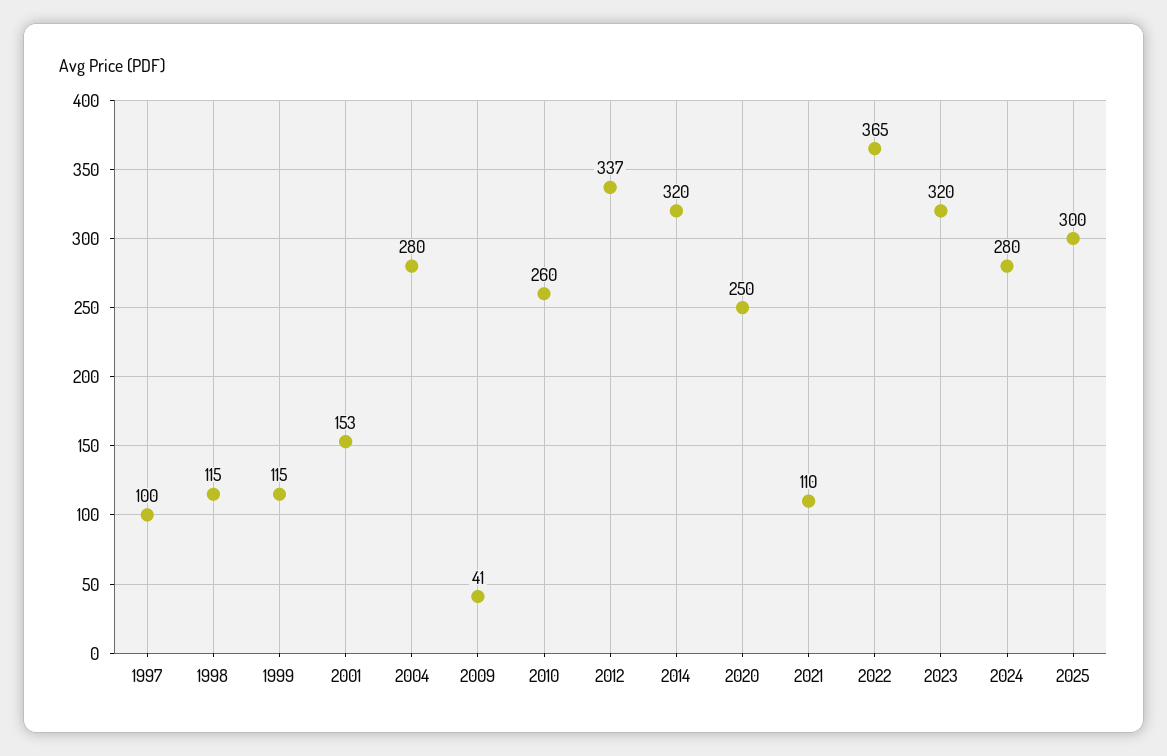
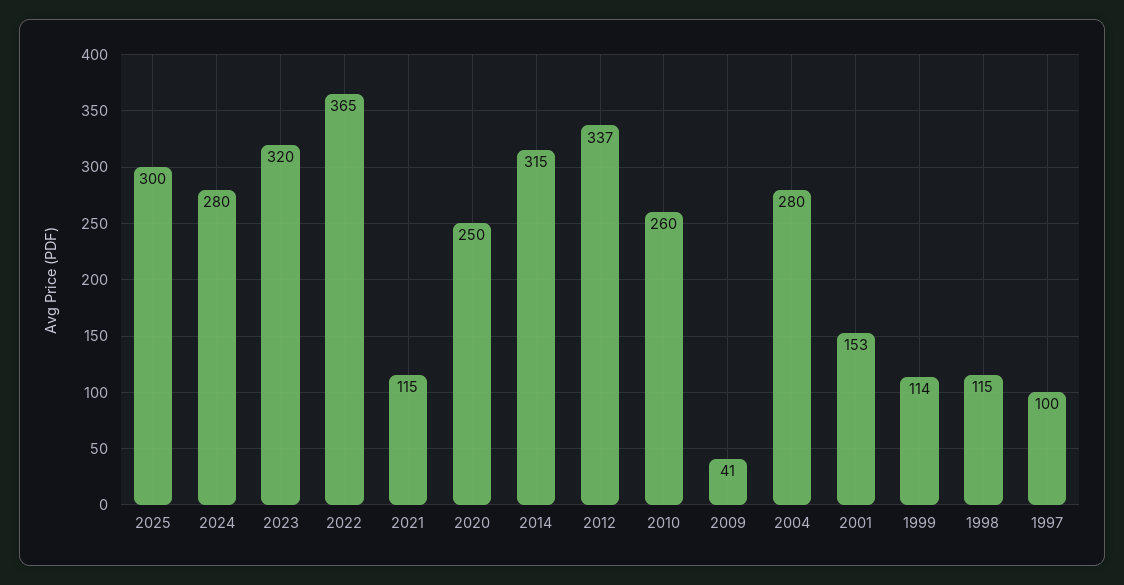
1999: 115 -> 114
2014: 320 -> 315
2021: 110 -> 115

